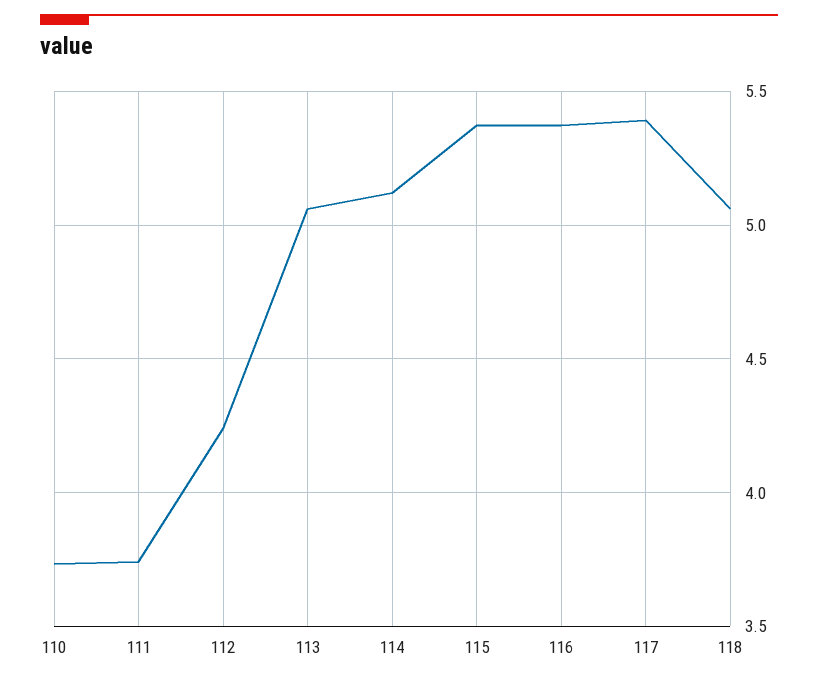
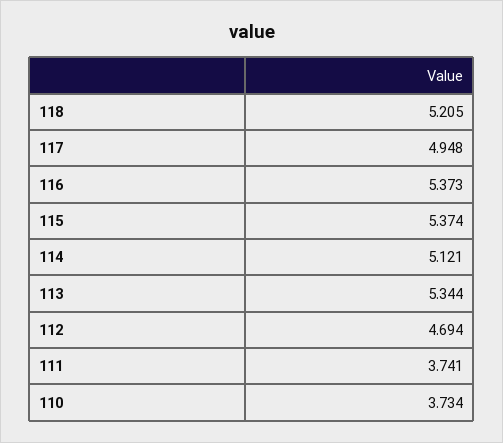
112: 4.25 -> 4.694
113: 5.05 -> 5.344
117: 5.4 -> 4.948
118: 5.05 -> 5.205

